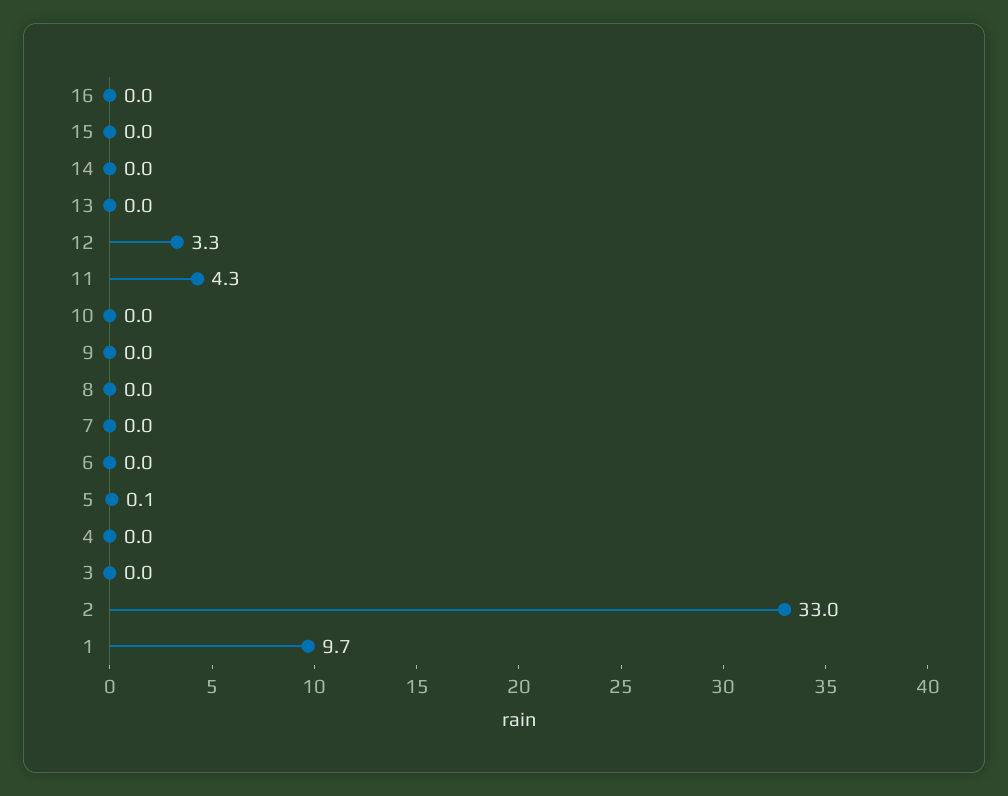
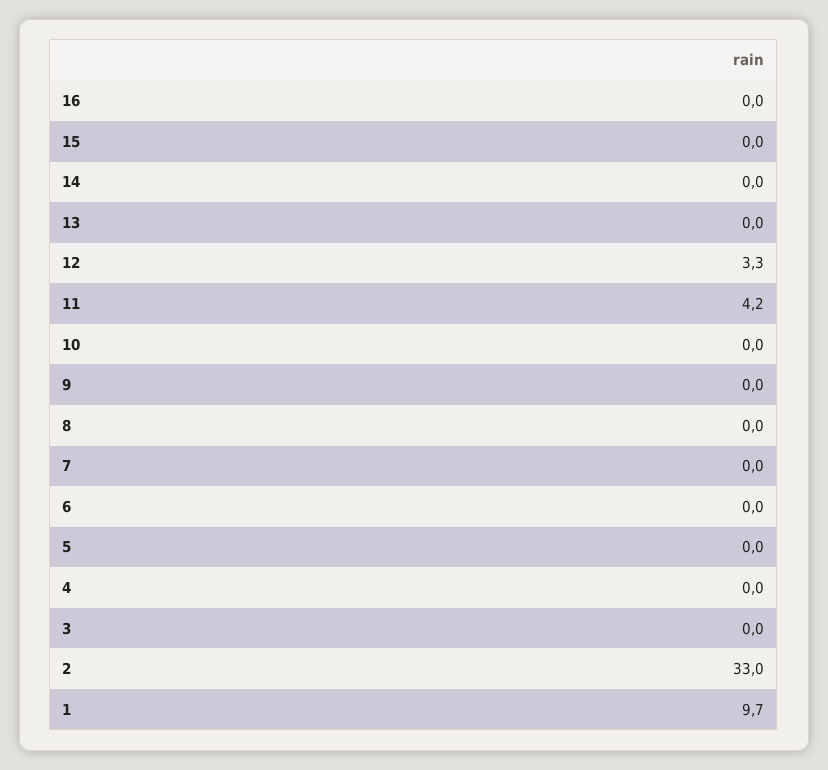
11: 4.3 -> 4.2
5: 0.1 -> 0

